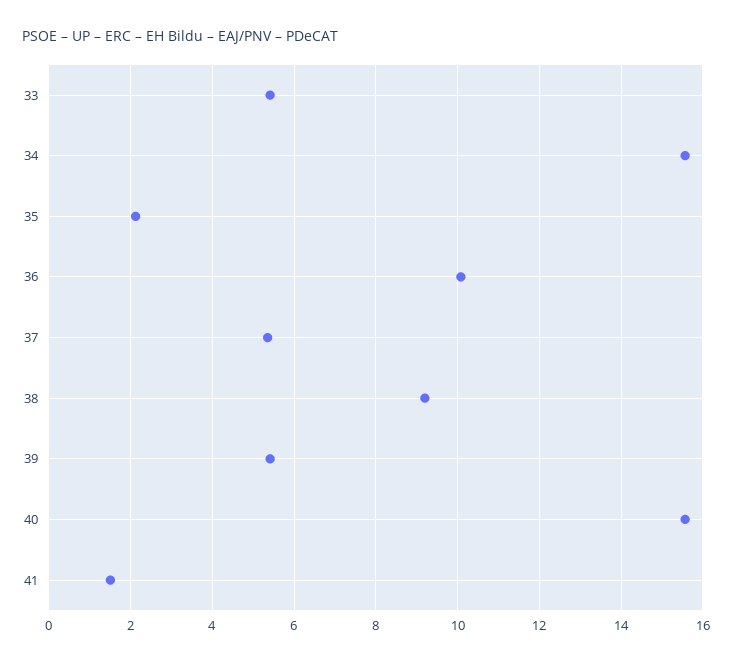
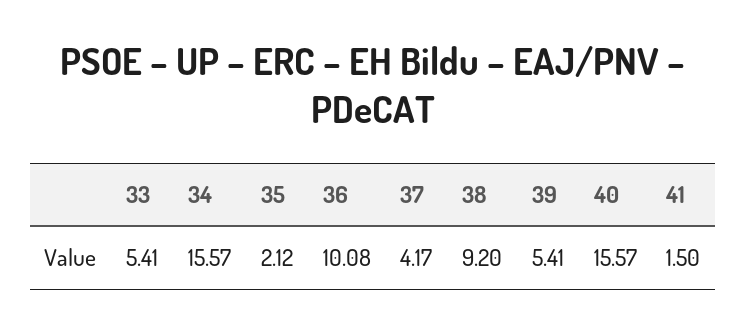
37: 5.4 -> 4.17

